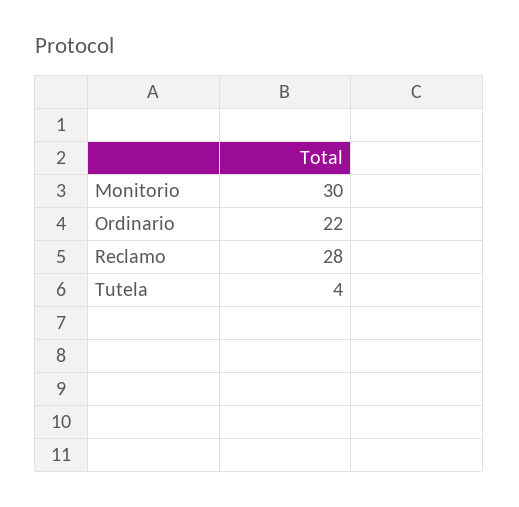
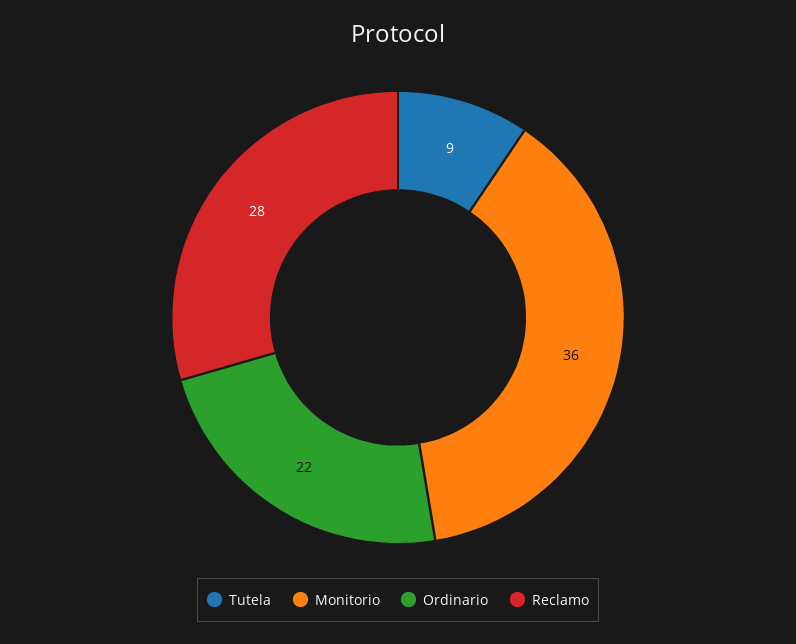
Monitorio: 30 -> 36
Tutela: 4 -> 9

